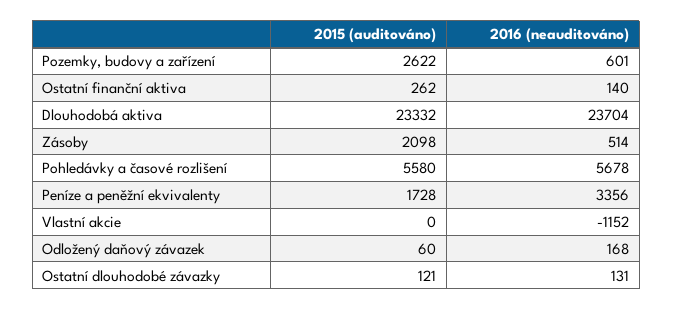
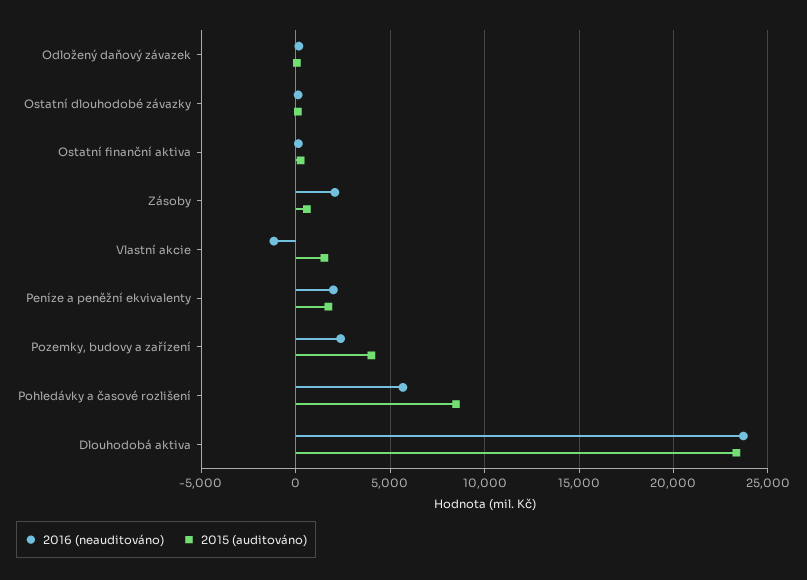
2015 (auditováno), Pozemky, budovy a zařízení: 2622 -> 4000
2016 (neauditováno), Pozemky, budovy a zařízení: 601 -> 2500
2015 (auditováno), Zásoby: 2098 -> 500
2016 (neauditováno), Zásoby: 514 -> 2000
2015 (auditováno), Pohledávky a časové rozlišení: 5580 -> 8500
2016 (neauditováno), Peníze a peněžní ekvivalenty: 3356 -> 2000
2015 (auditováno), Vlastní akcie: 0 -> 1500

